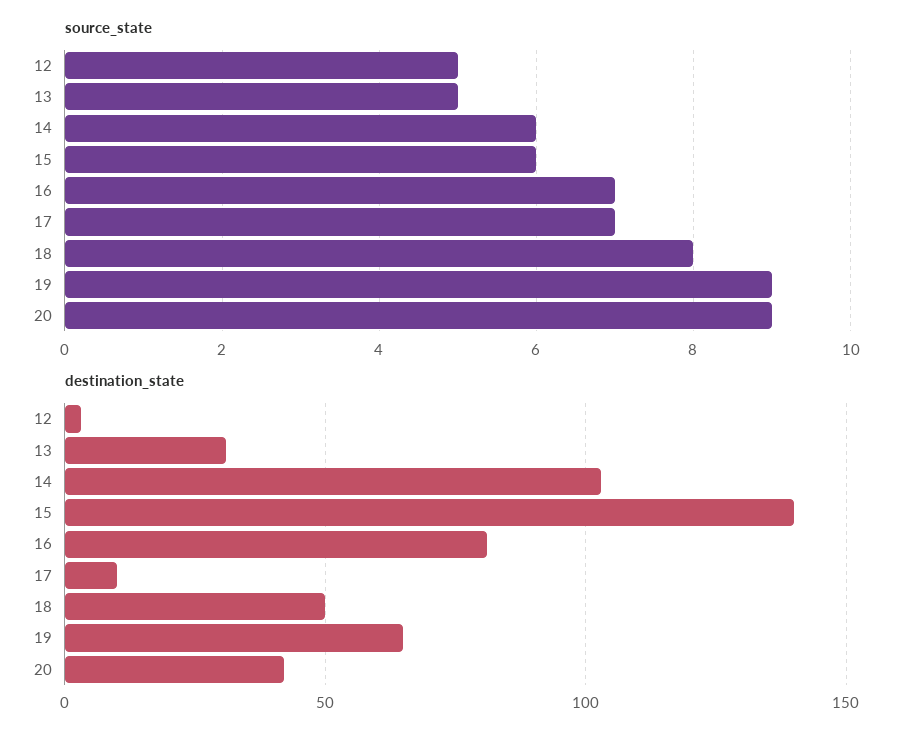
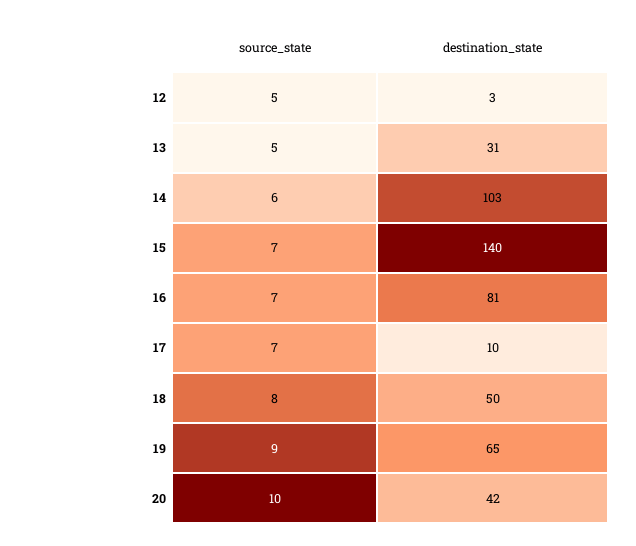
source_state, 15: 6 -> 7
source_state, 20: 9 -> 10

